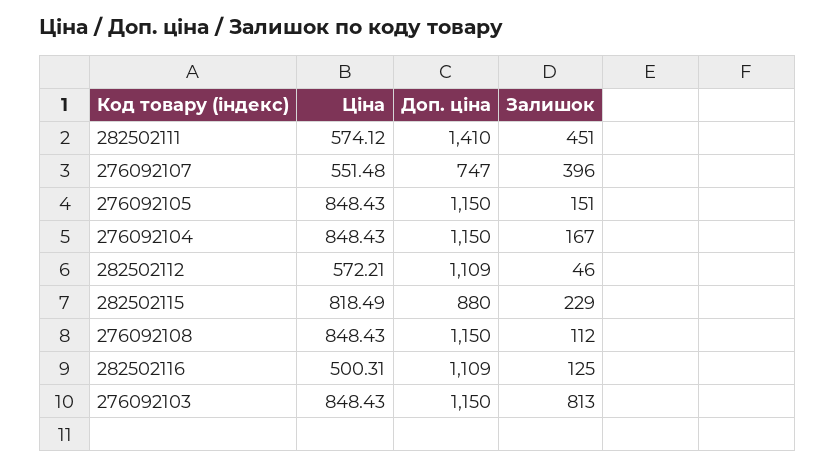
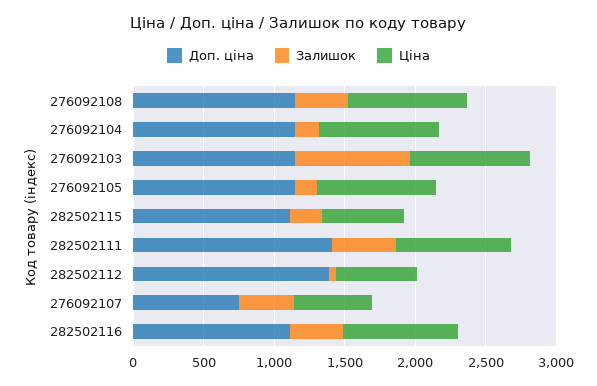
Ціна, 282502111: 574.12 -> 800
Доп. ціна, 282502112: 1109 -> 1400
Ціна, 282502115: 818.49 -> 600
Доп. ціна, 282502115: 880 -> 1100
Залишок, 276092108: 112 -> 400
Ціна, 282502116: 500.31 -> 800
Залишок, 282502116: 125 -> 400

